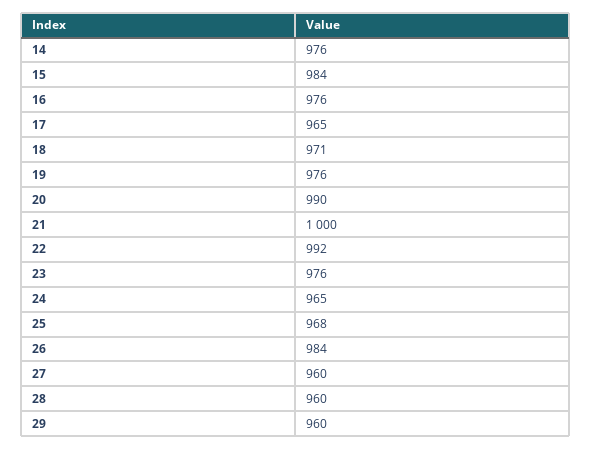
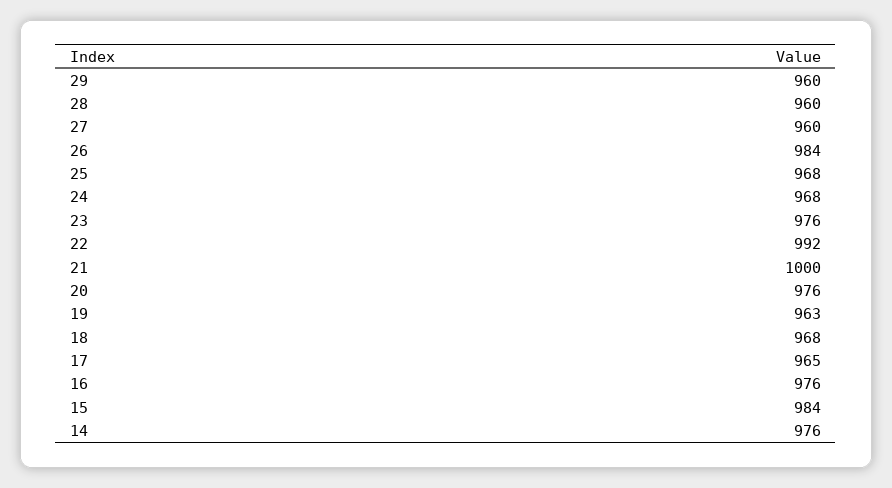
18: 971 -> 968
19: 976 -> 963
20: 990 -> 976
24: 965 -> 968

